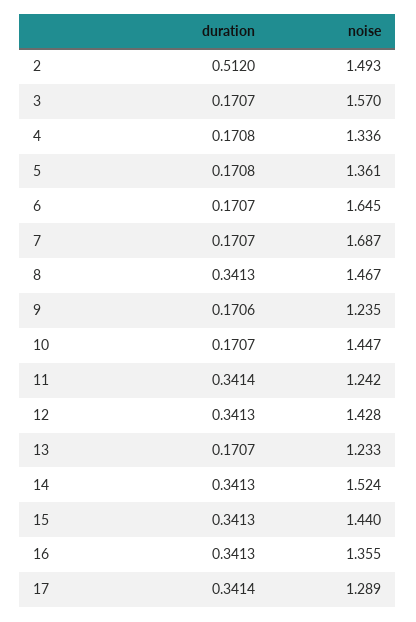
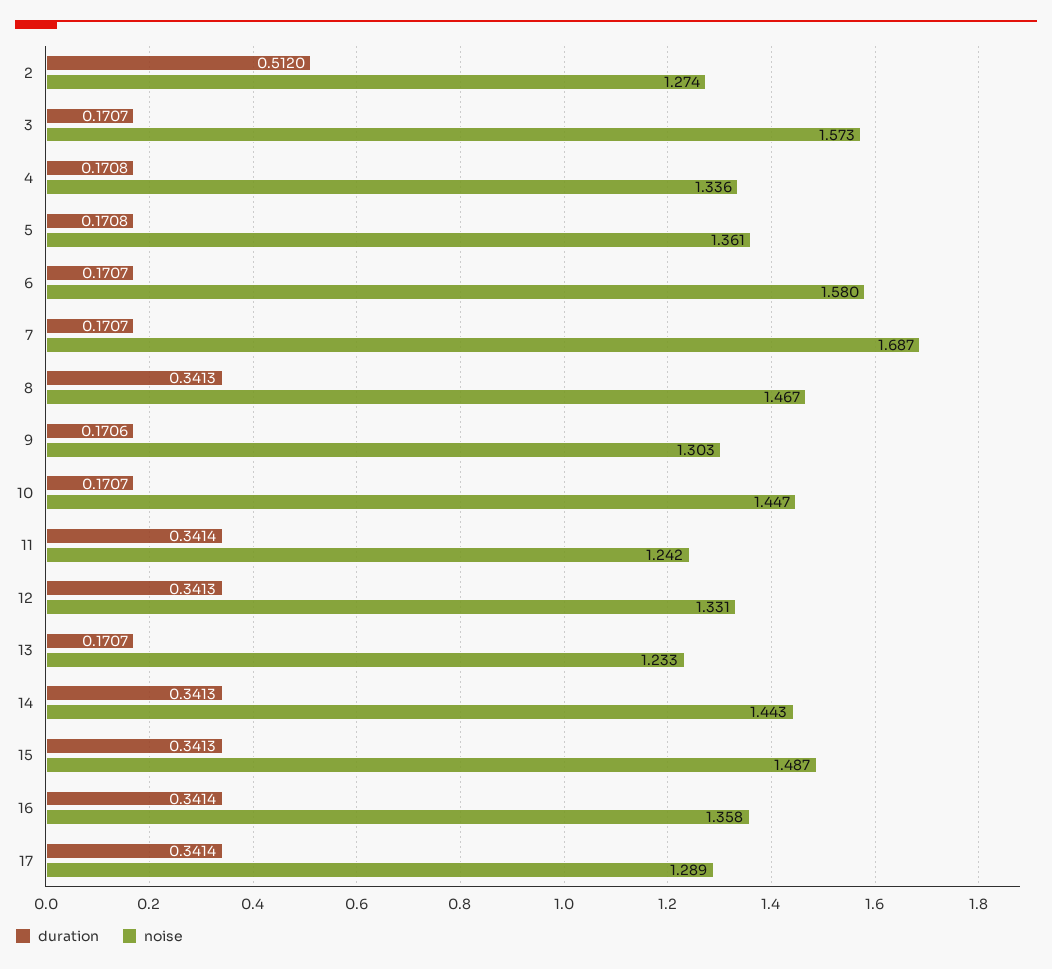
noise, 2: 1.493 -> 1.274
noise, 3: 1.57 -> 1.573
noise, 6: 1.645 -> 1.58
noise, 9: 1.235 -> 1.303
noise, 12: 1.428 -> 1.331
noise, 14: 1.524 -> 1.443
noise, 15: 1.44 -> 1.487
duration, 16: 0.3413 -> 0.3414
noise, 16: 1.355 -> 1.358

